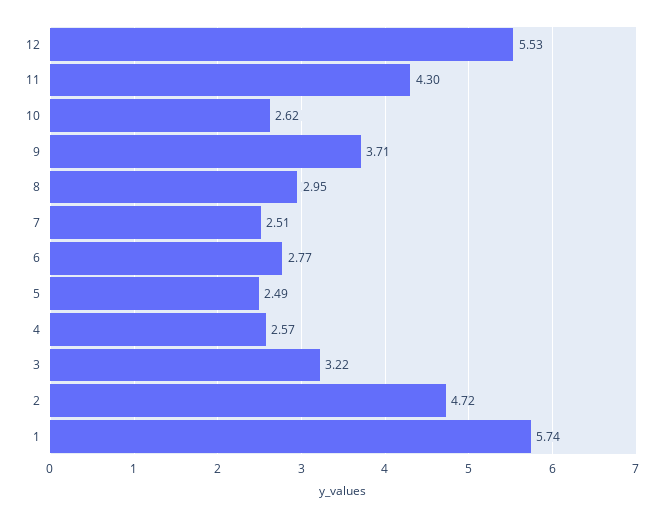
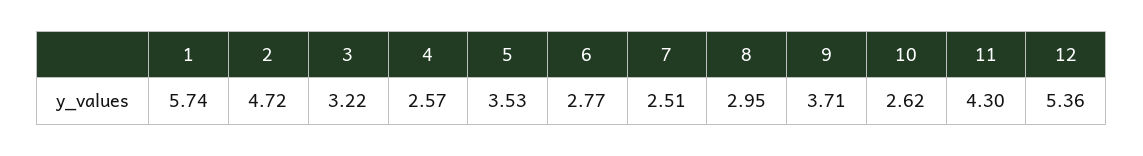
12: 5.53 -> 5.36
5: 2.49 -> 3.53

